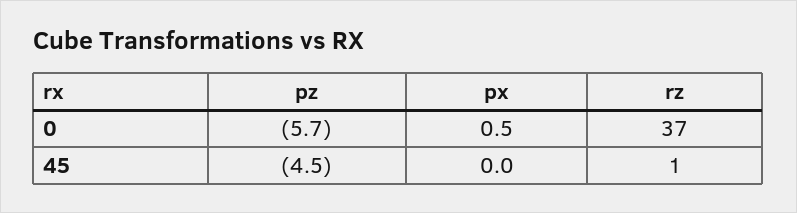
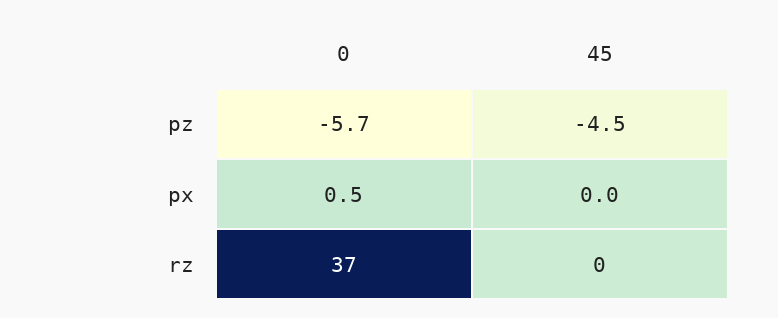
rz, 45: 1 -> 0

